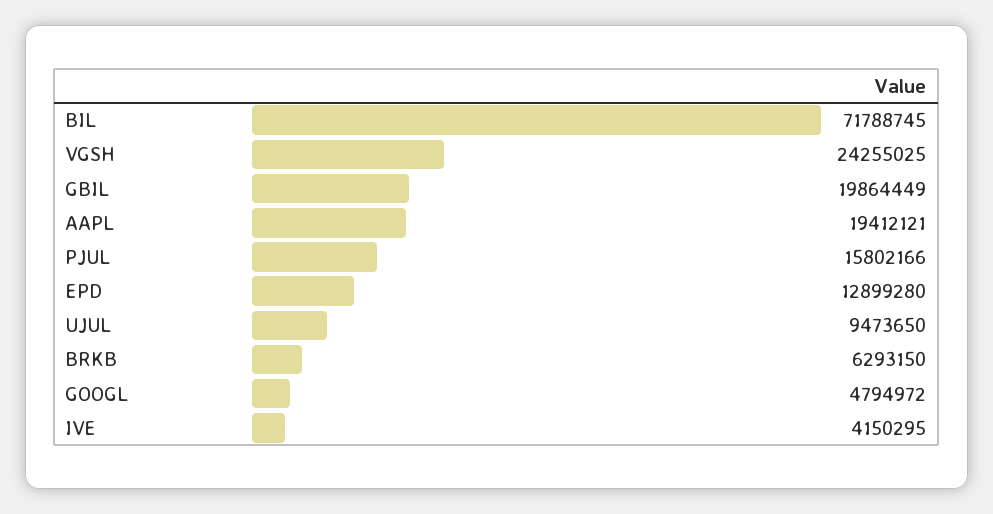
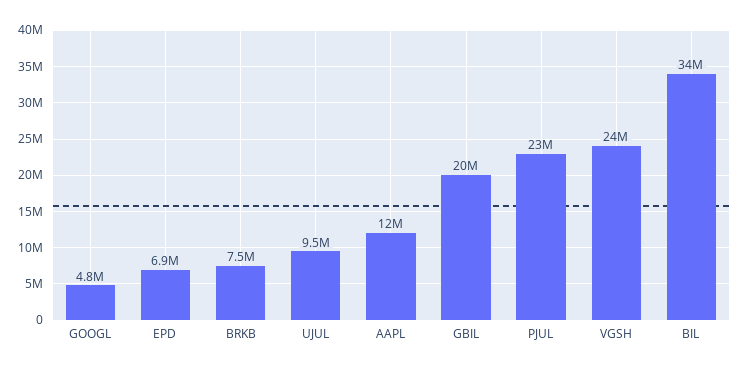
BIL: 71788745 -> 34000000
AAPL: 19412121 -> 12000000
PJUL: 15802166 -> 23000000
EPD: 12899280 -> 6900000
BRKB: 6293150 -> 7500000
IVE: 4150295 -> none

